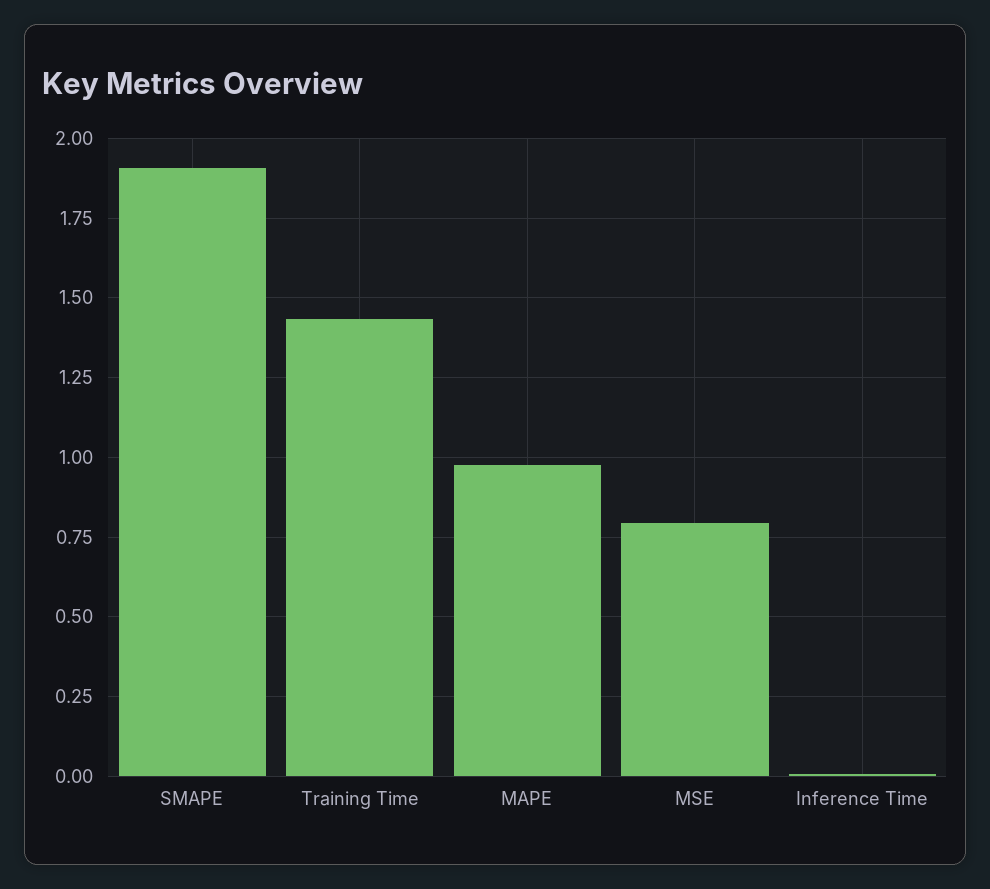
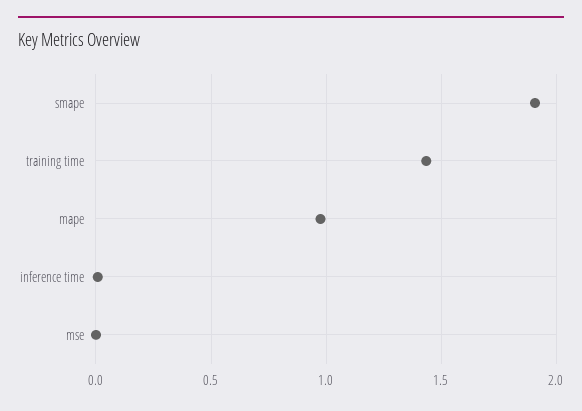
MSE: 0.8 -> 0

